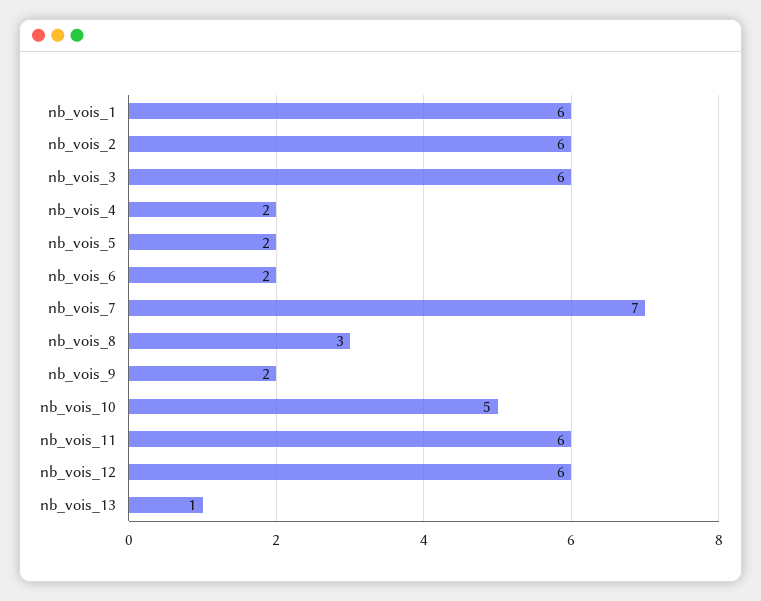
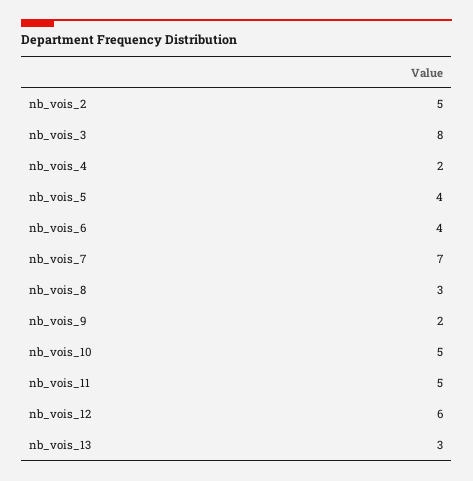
nb_vois_1: 6 -> none
nb_vois_2: 6 -> 5
nb_vois_3: 6 -> 8
nb_vois_5: 2 -> 4
nb_vois_6: 2 -> 4
nb_vois_11: 6 -> 5
nb_vois_13: 1 -> 3

